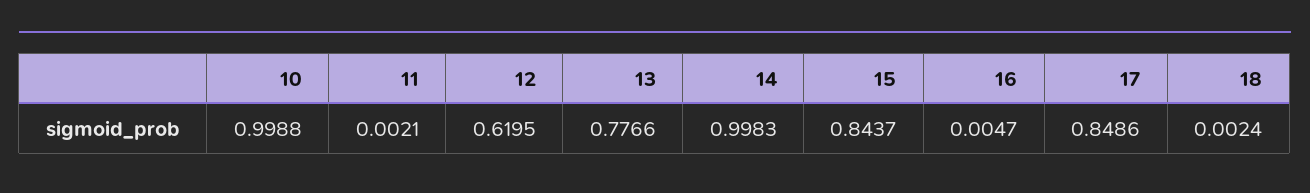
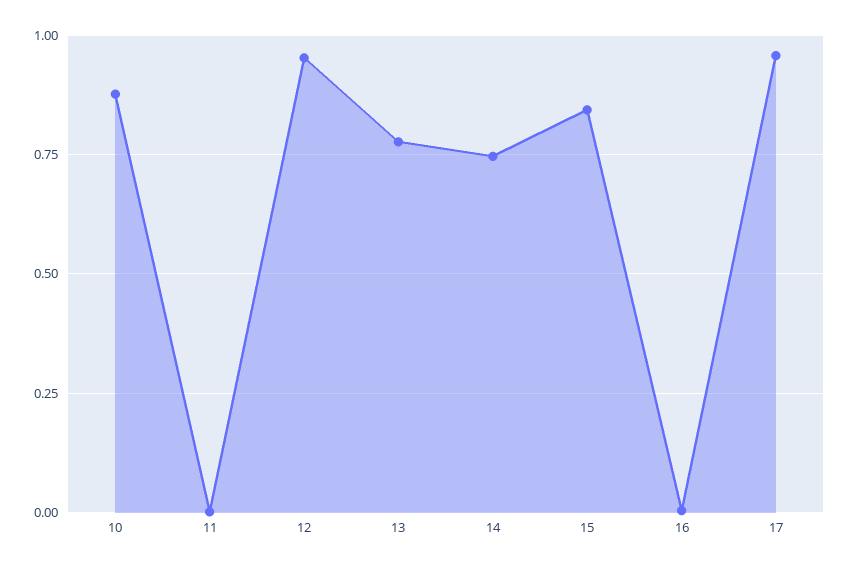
10: 0.9988 -> 0.875
12: 0.6195 -> 0.95
14: 0.9983 -> 0.75
17: 0.8486 -> 0.95
18: 0.0024 -> none

